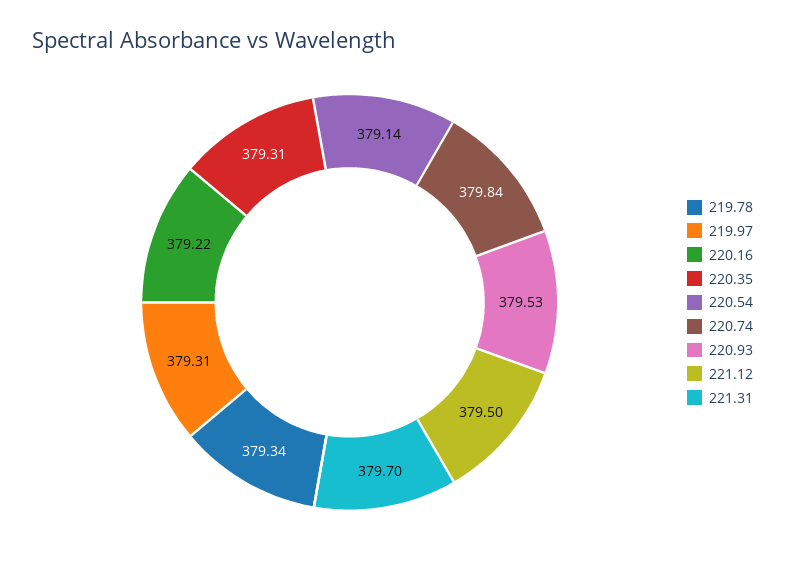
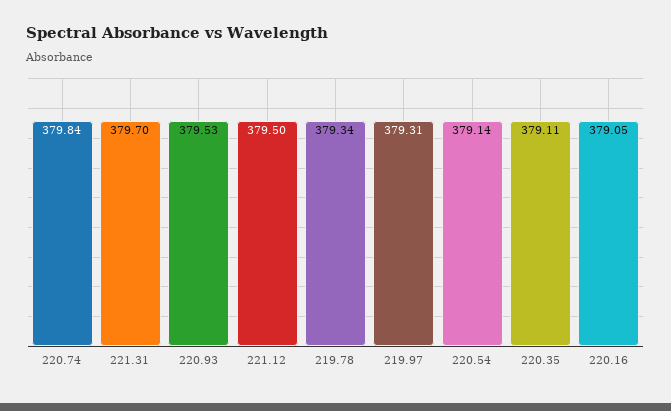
220.16: 379.22 -> 379.05
220.35: 379.31 -> 379.11

